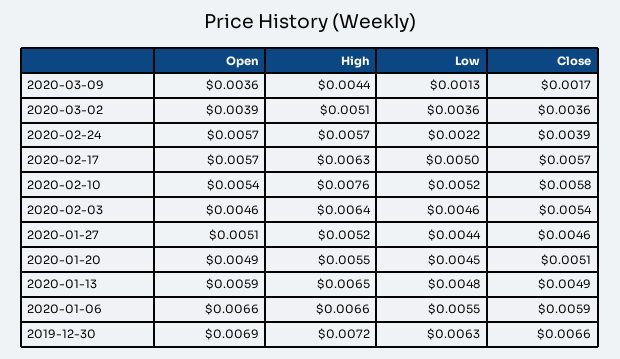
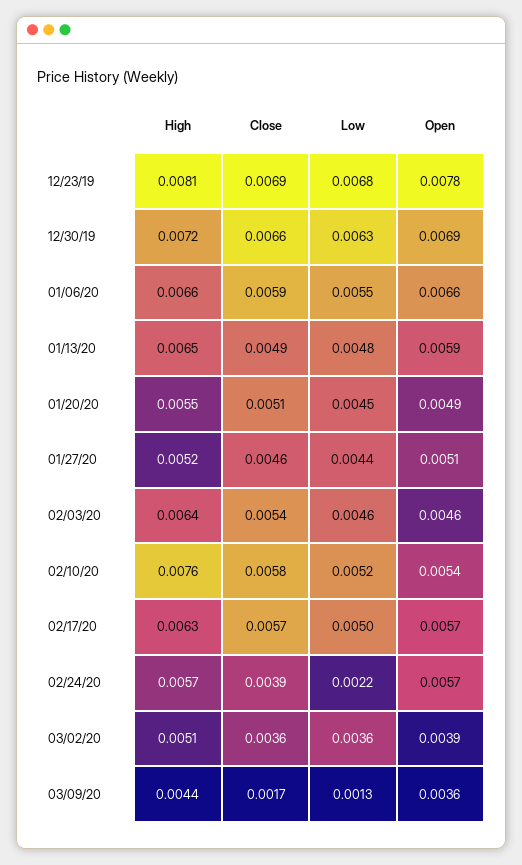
High, 12/23/19: none -> 0.0081
Close, 12/23/19: none -> 0.0069
Low, 12/23/19: none -> 0.0068
Open, 12/23/19: none -> 0.0078

